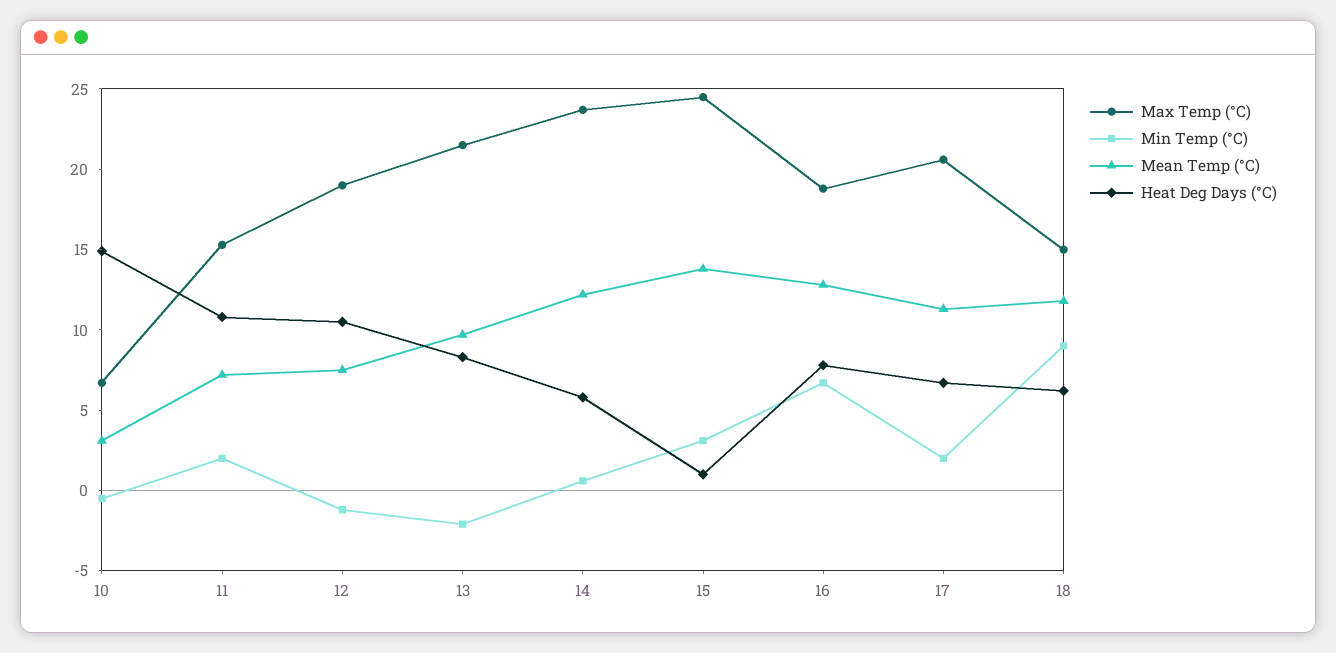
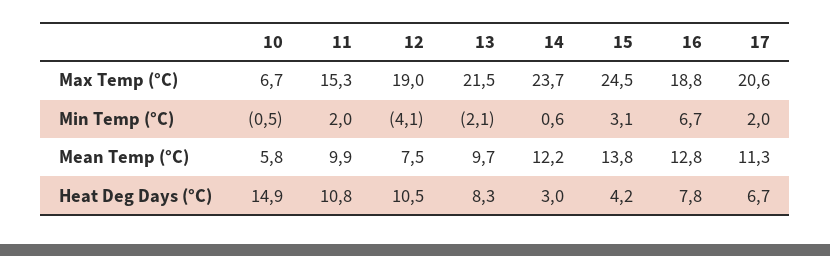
Mean Temp (°C), 10: 3 -> 5.8
Mean Temp (°C), 11: 7 -> 9.9
Min Temp (°C), 12: -1 -> -4.1
Heat Deg Days (°C), 14: 6 -> 3
Heat Deg Days (°C), 15: 1 -> 4.2
Max Temp (°C), 18: 15 -> none
Min Temp (°C), 18: 9 -> none
Mean Temp (°C), 18: 12 -> none
Heat Deg Days (°C), 18: 6 -> none

